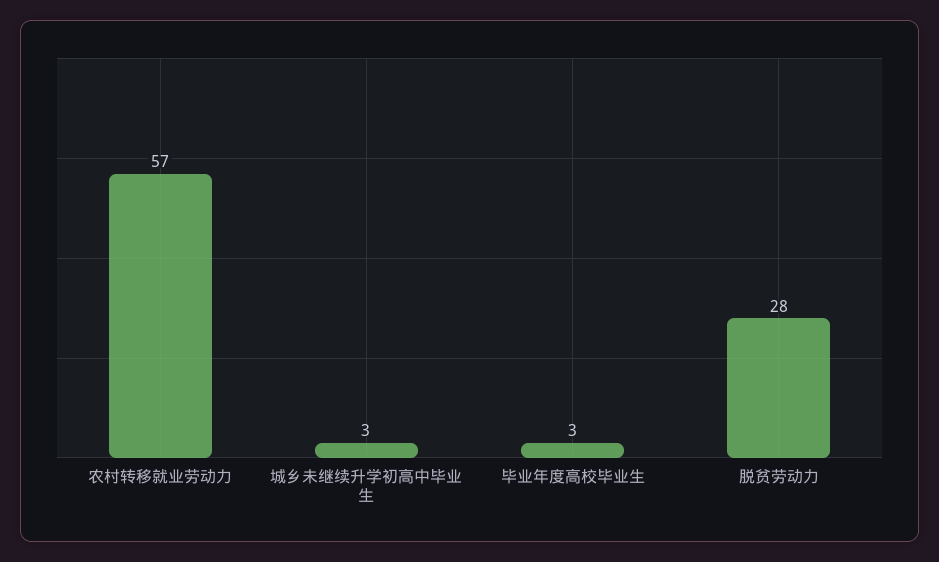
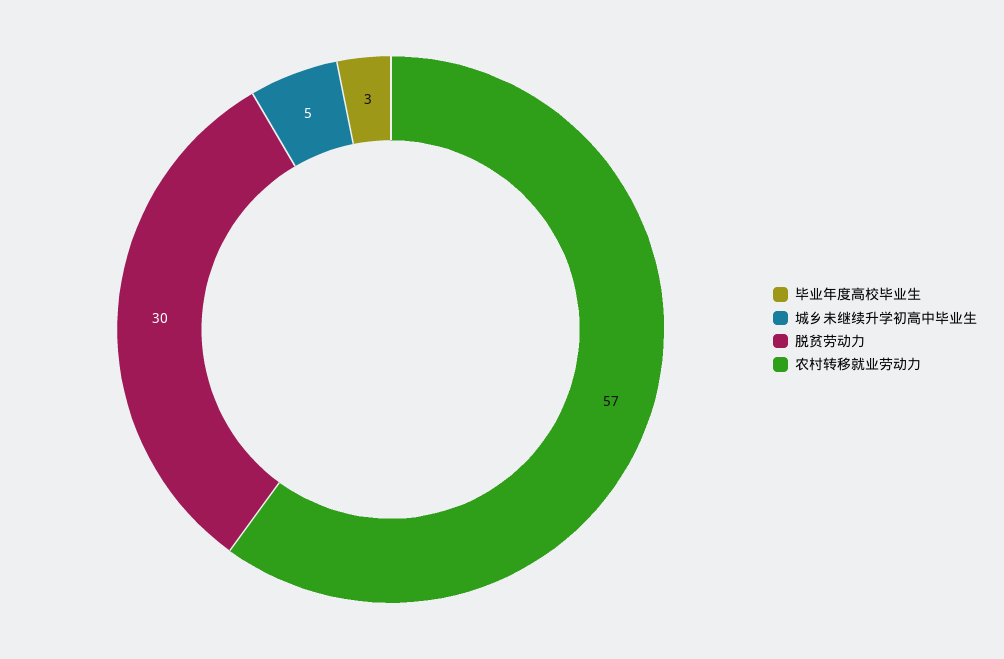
城乡未继续升学初高中毕业生: 3 -> 5
脱贫劳动力: 28 -> 30

